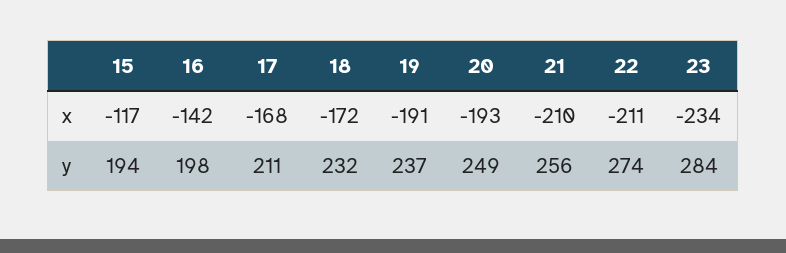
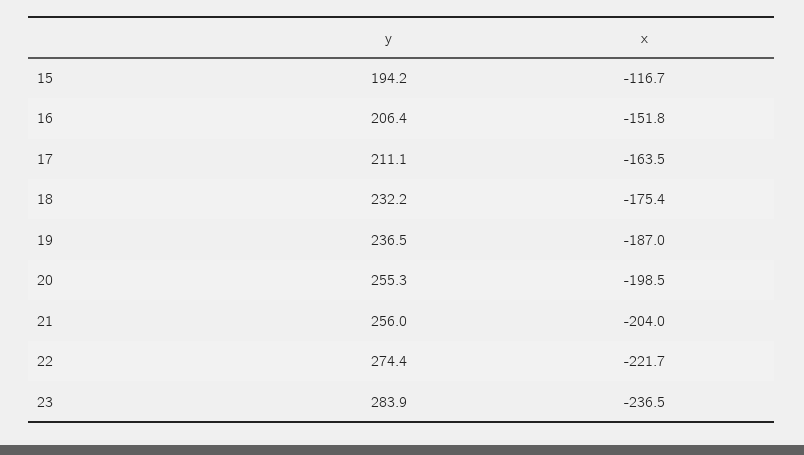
16, x: -142 -> -151.8
17, x: -168 -> -163.5
18, x: -172 -> -175.4
19, x: -191 -> -187
20, x: -193 -> -198.5
21, x: -210 -> -204
22, x: -211 -> -221.7
23, x: -234 -> -236.5
16, y: 198 -> 206.4
20, y: 249 -> 255.3

